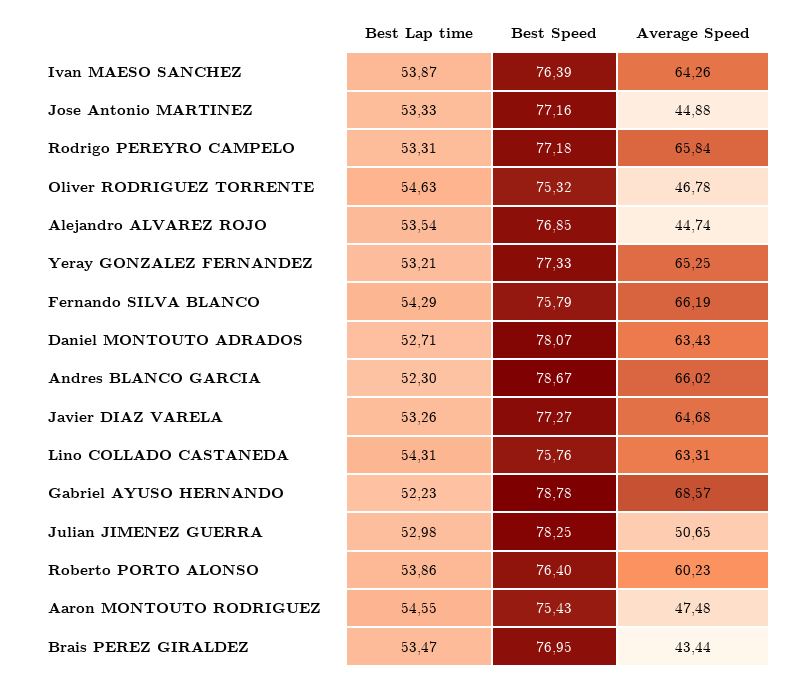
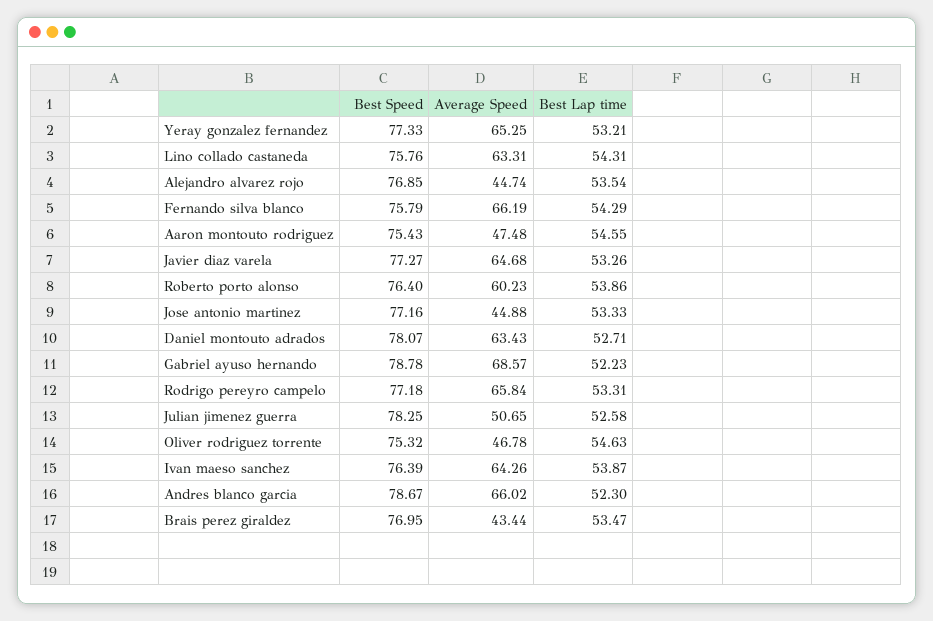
Best Lap time, Julian JIMENEZ GUERRA: 52.98 -> 52.58

